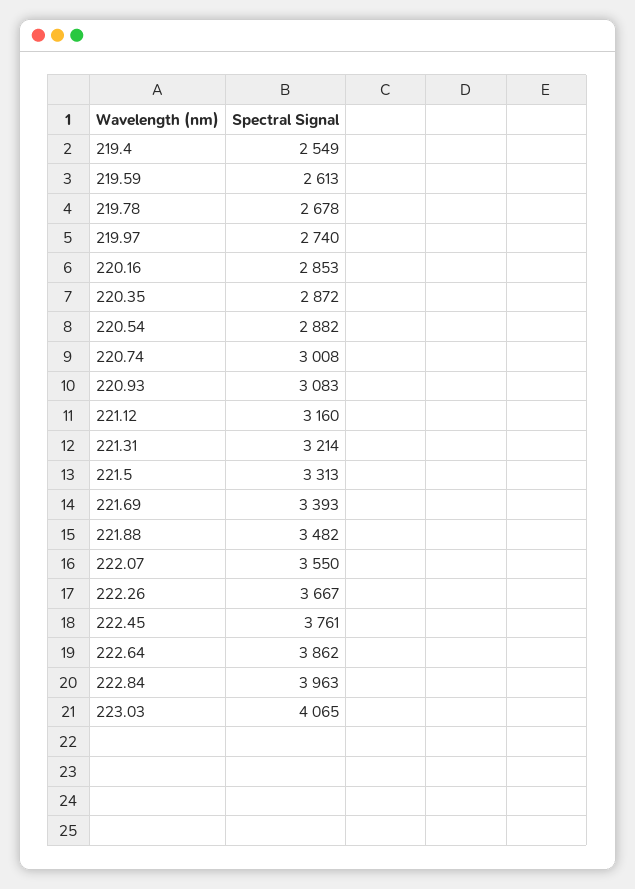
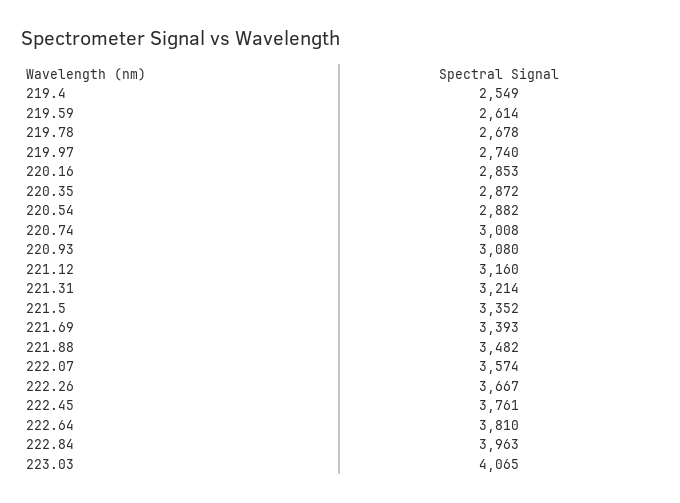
219.59: 2613 -> 2614
220.93: 3083 -> 3080
221.5: 3313 -> 3352
222.07: 3550 -> 3574
222.64: 3862 -> 3810

